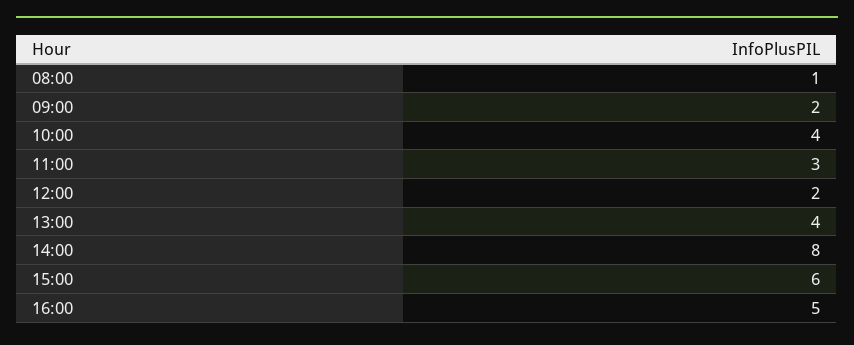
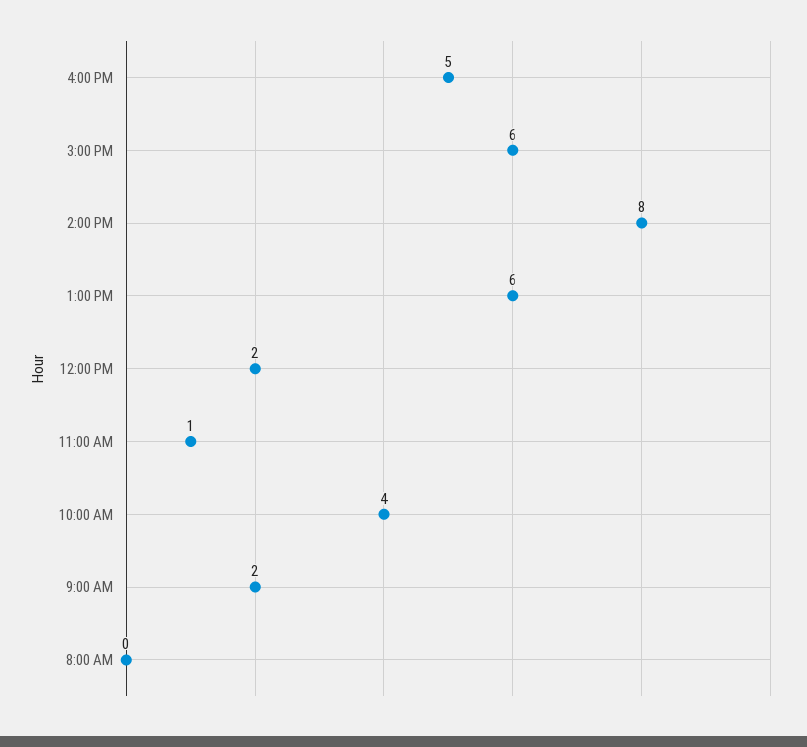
08:00: 1 -> 0
11:00: 3 -> 1
13:00: 4 -> 6

